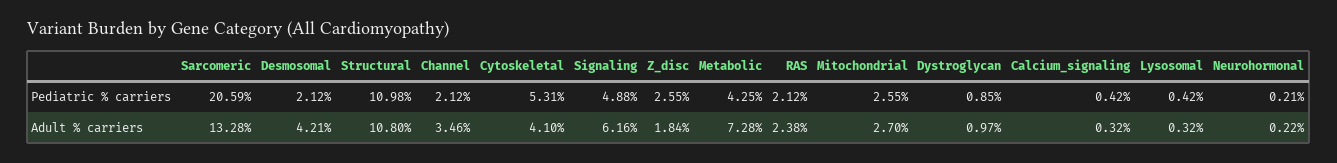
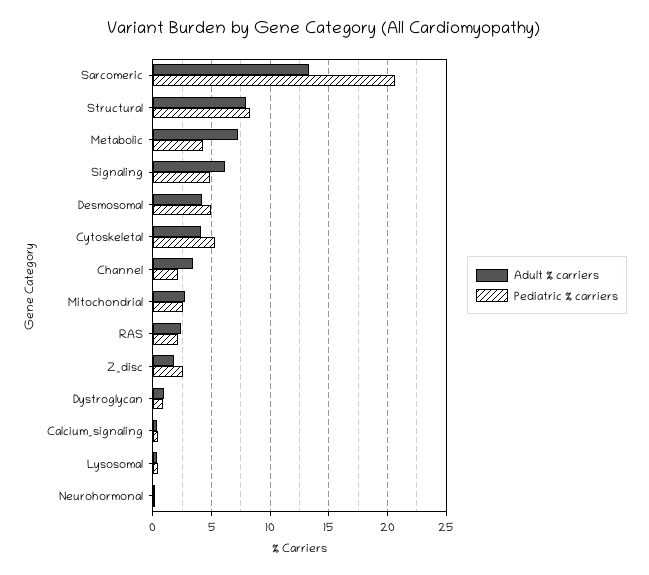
Pediatric % carriers, Desmosomal: 2.12 -> 5
Pediatric % carriers, Structural: 10.98 -> 8
Adult % carriers, Structural: 10.8 -> 8

